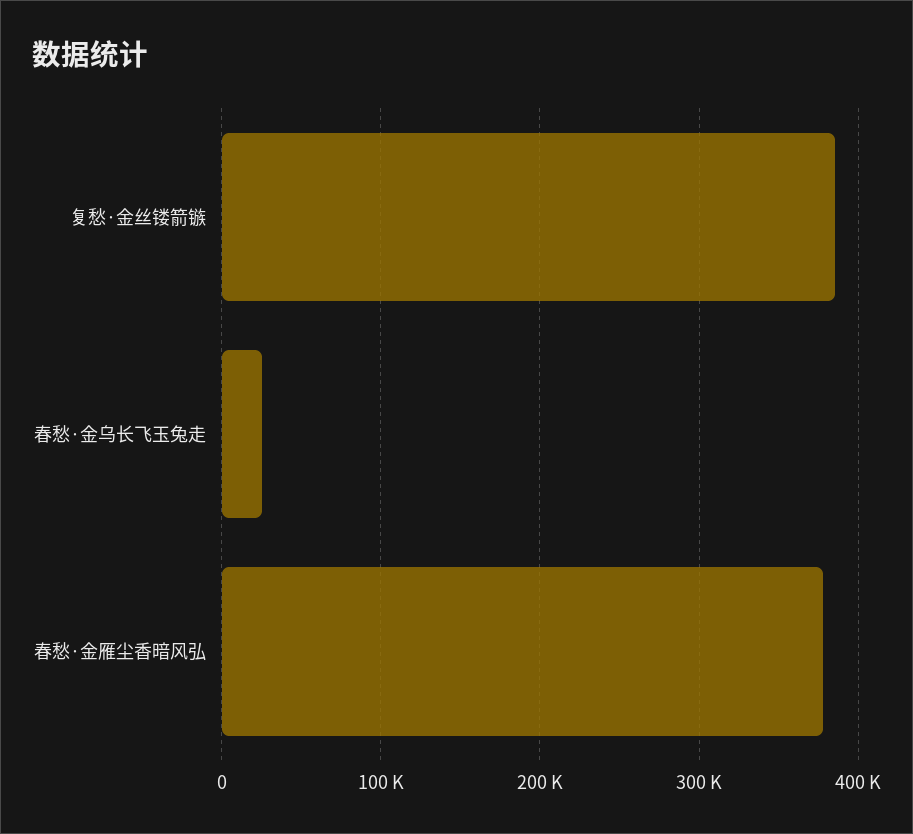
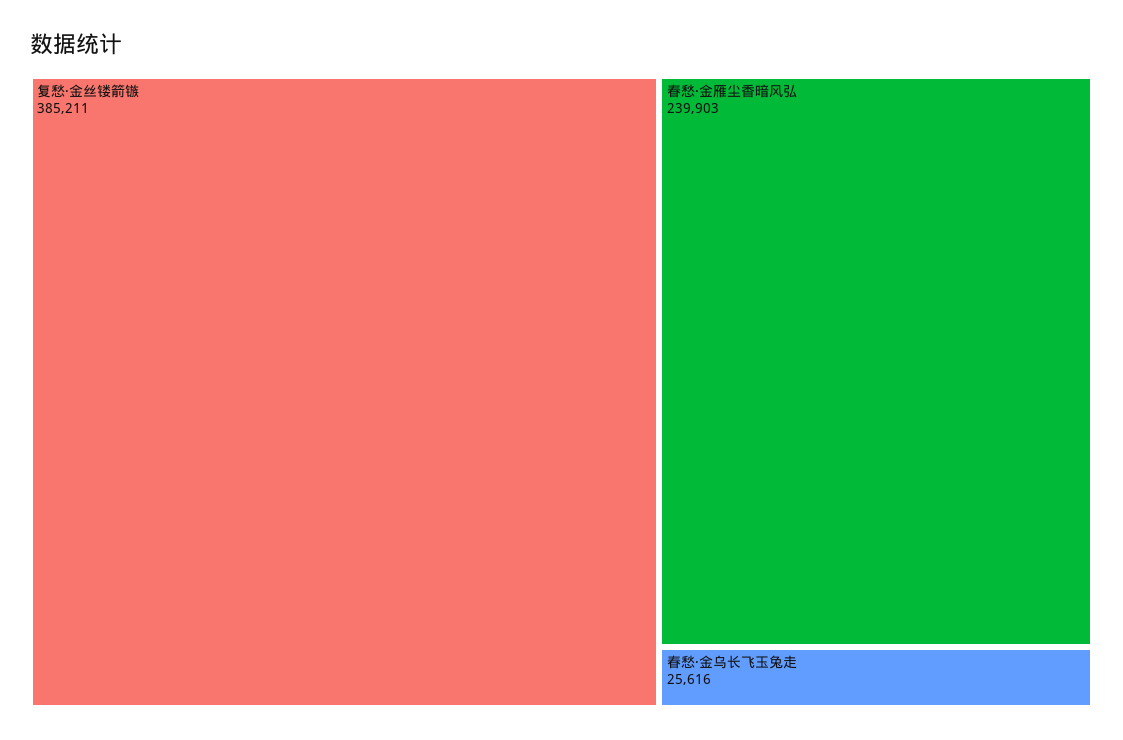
春愁·金雁尘香暗风弘: 380000 -> 239903

